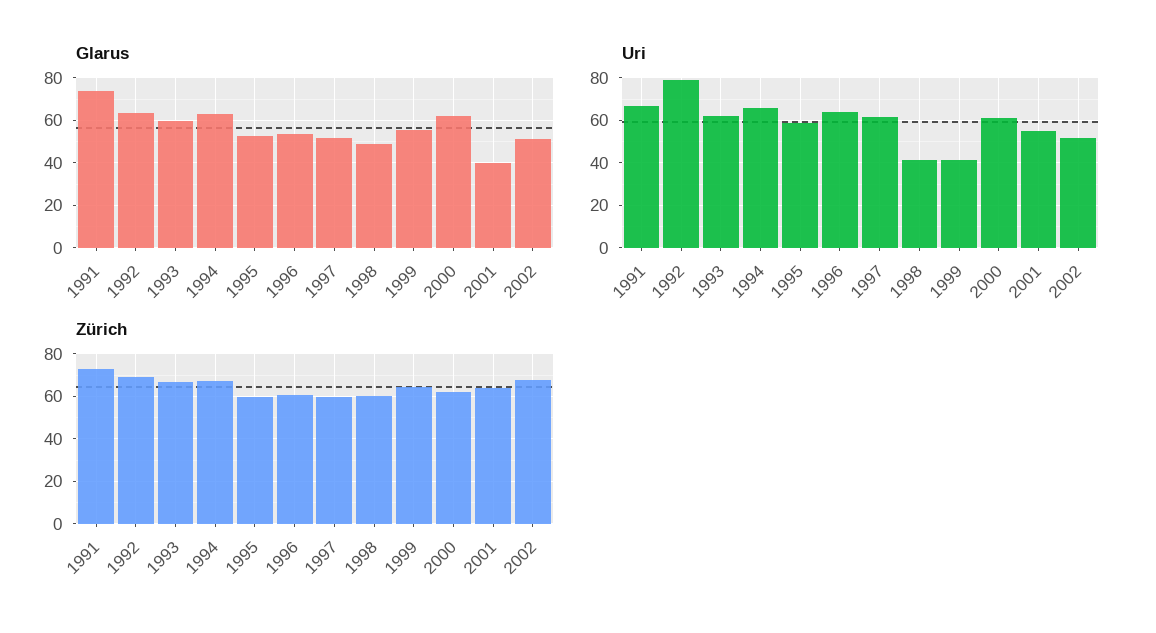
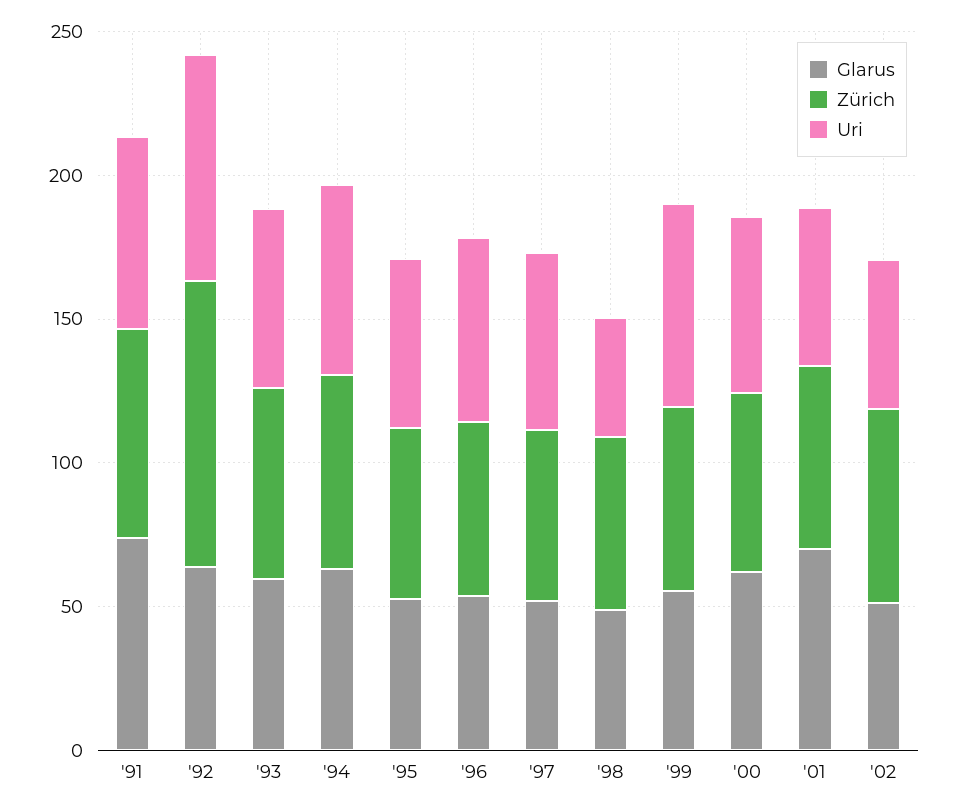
Glarus, 2001: 40 -> 70
Uri, 1999: 40 -> 70
Zürich, 1992: 70 -> 100

